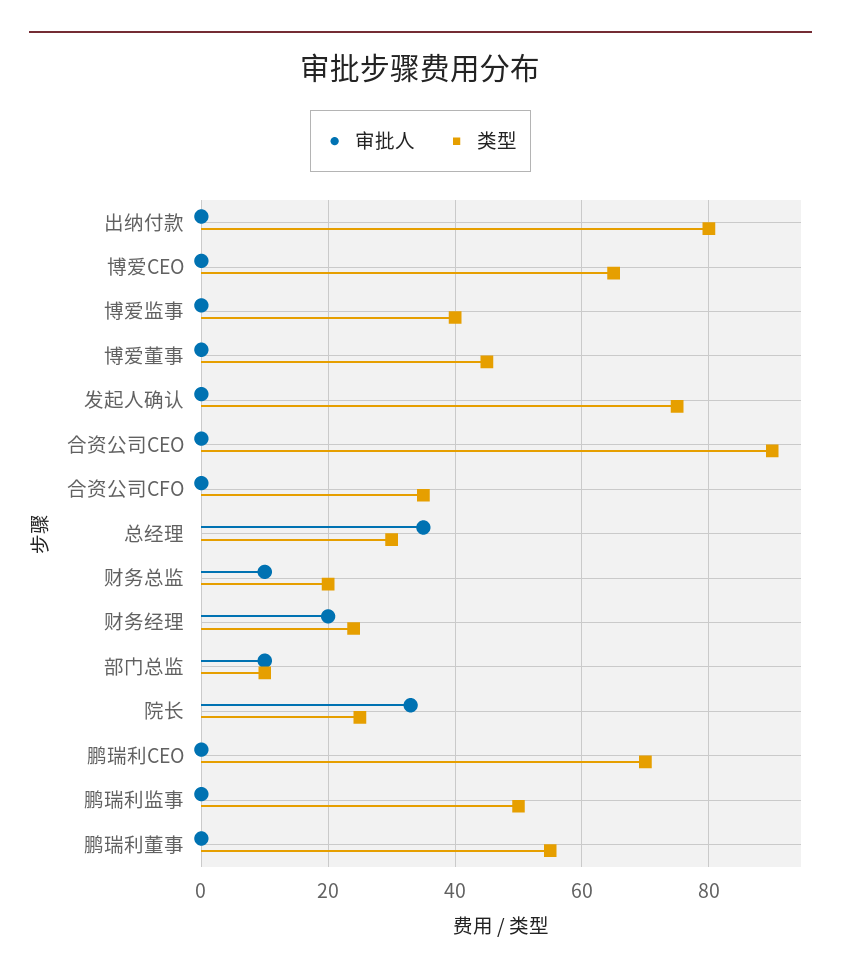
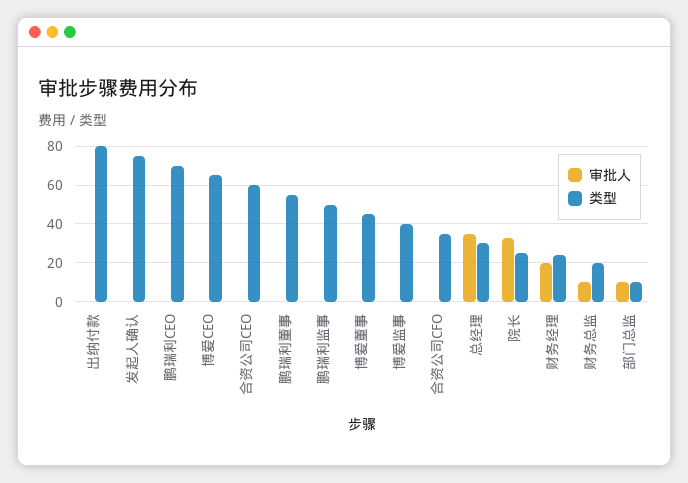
类型, 合资公司CEO: 90 -> 60

